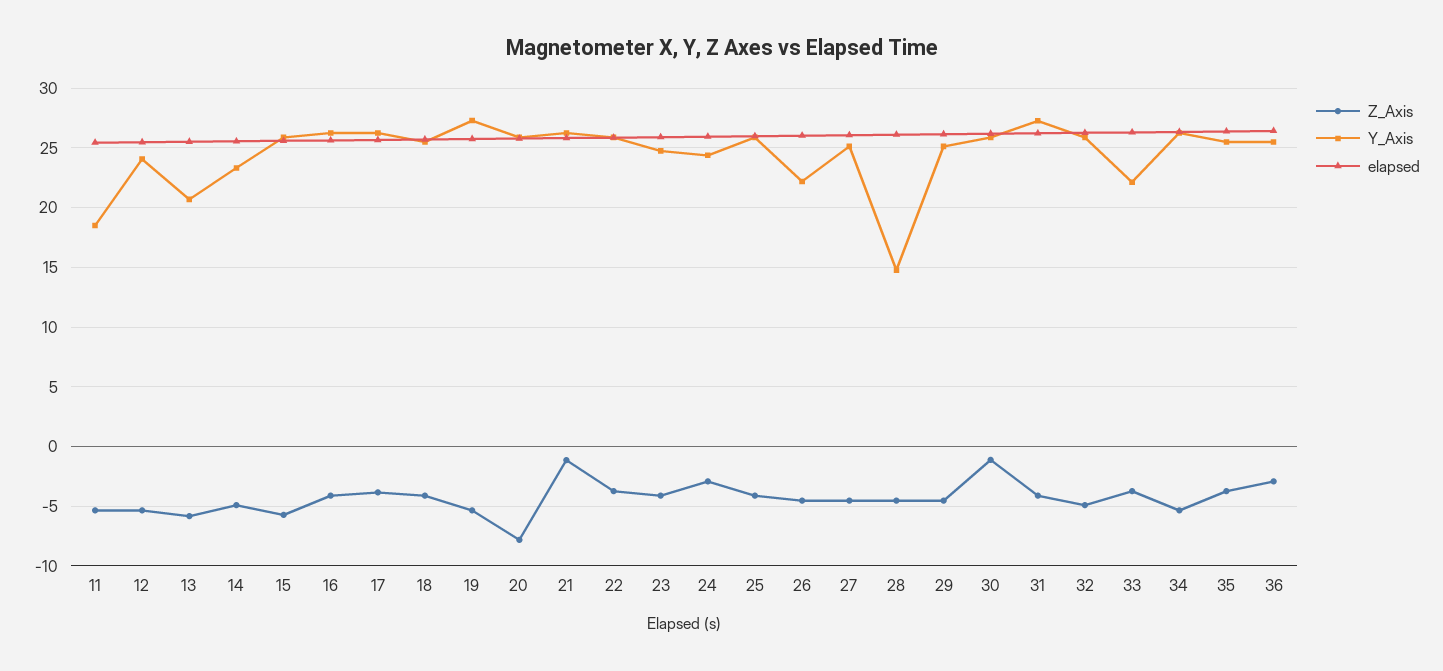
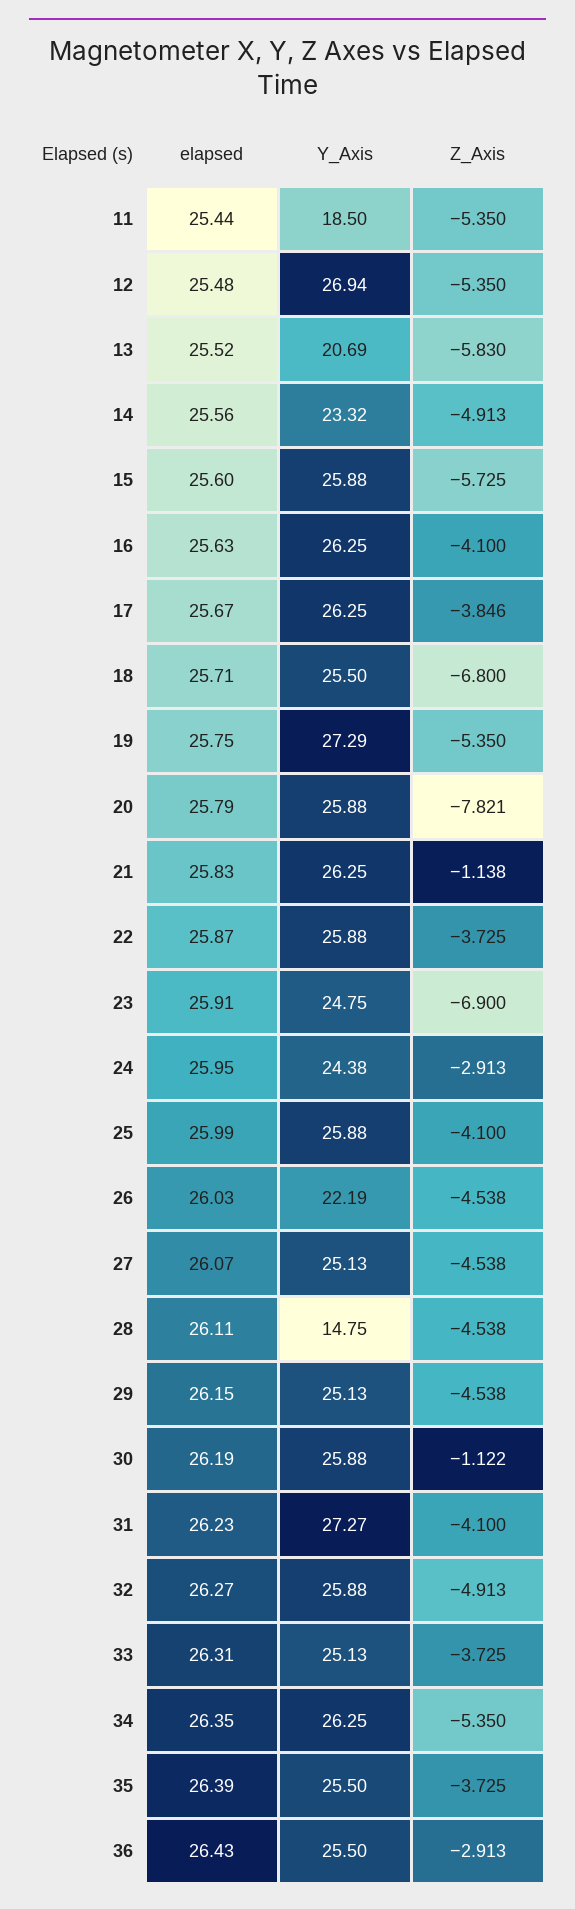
Y_Axis, 12: 24 -> 26.94
Z_Axis, 18: -4 -> -6.8
Z_Axis, 23: -4 -> -6.9
Y_Axis, 33: 22 -> 25.13

